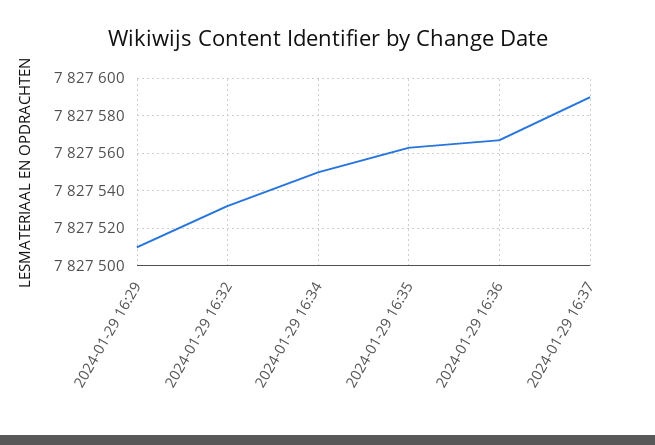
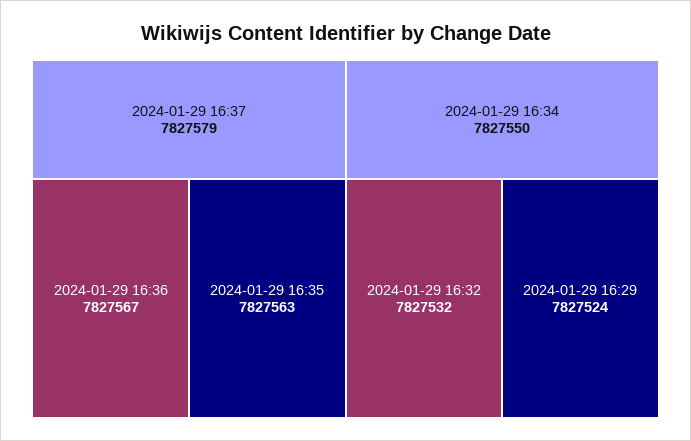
2024-01-29 16:29: 7827510 -> 7827524
2024-01-29 16:37: 7827590 -> 7827579

